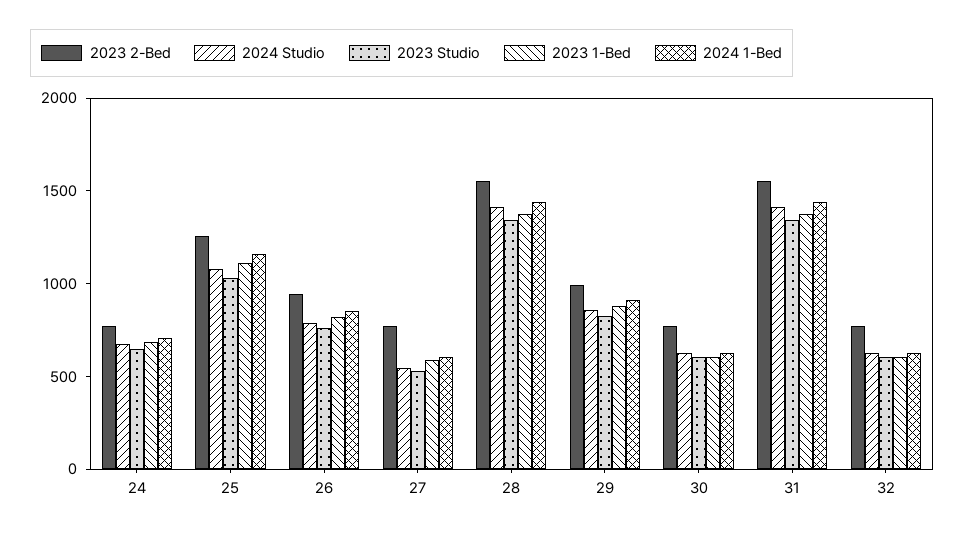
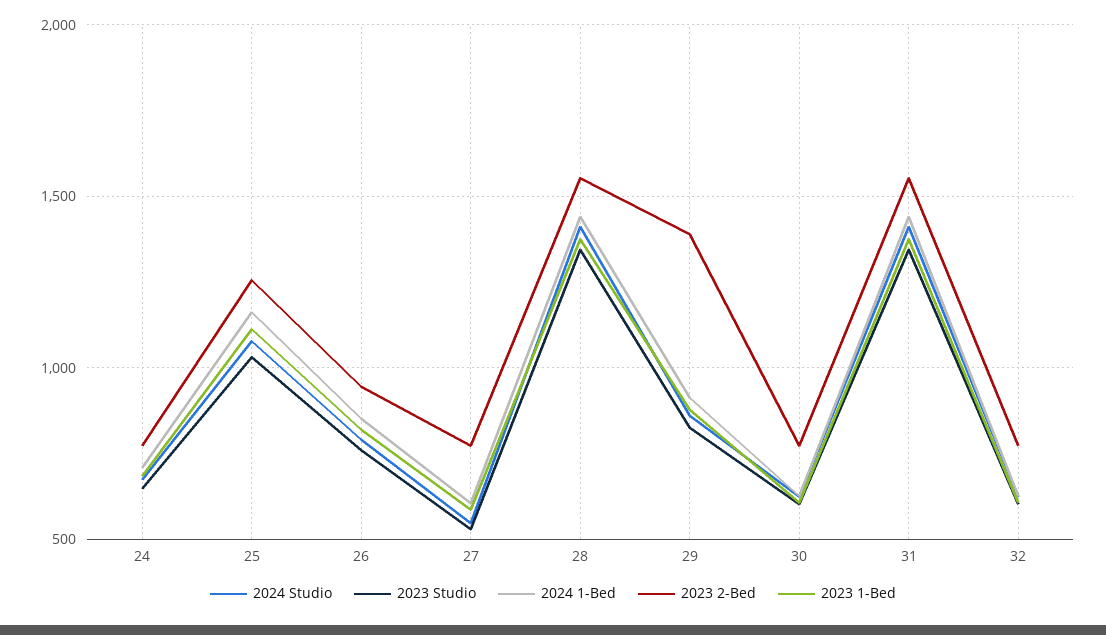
2023 2-Bed, 29: 1000 -> 1400

